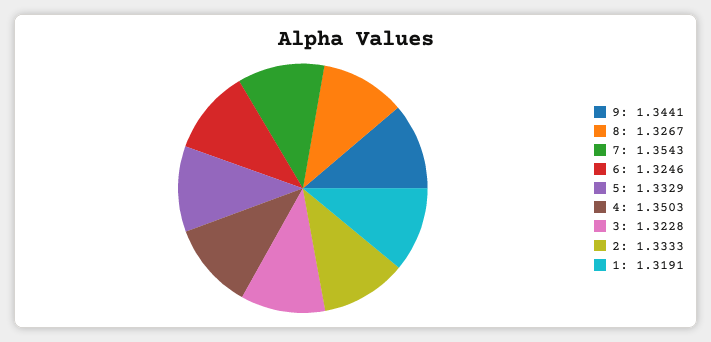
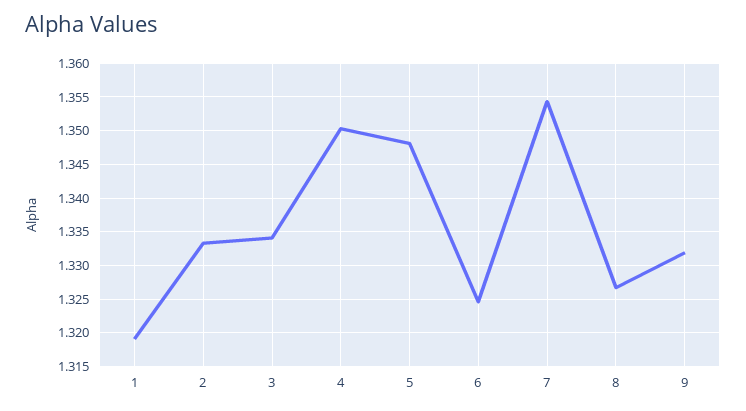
9: 1.3441 -> 1.332
5: 1.3329 -> 1.348
3: 1.3228 -> 1.334

